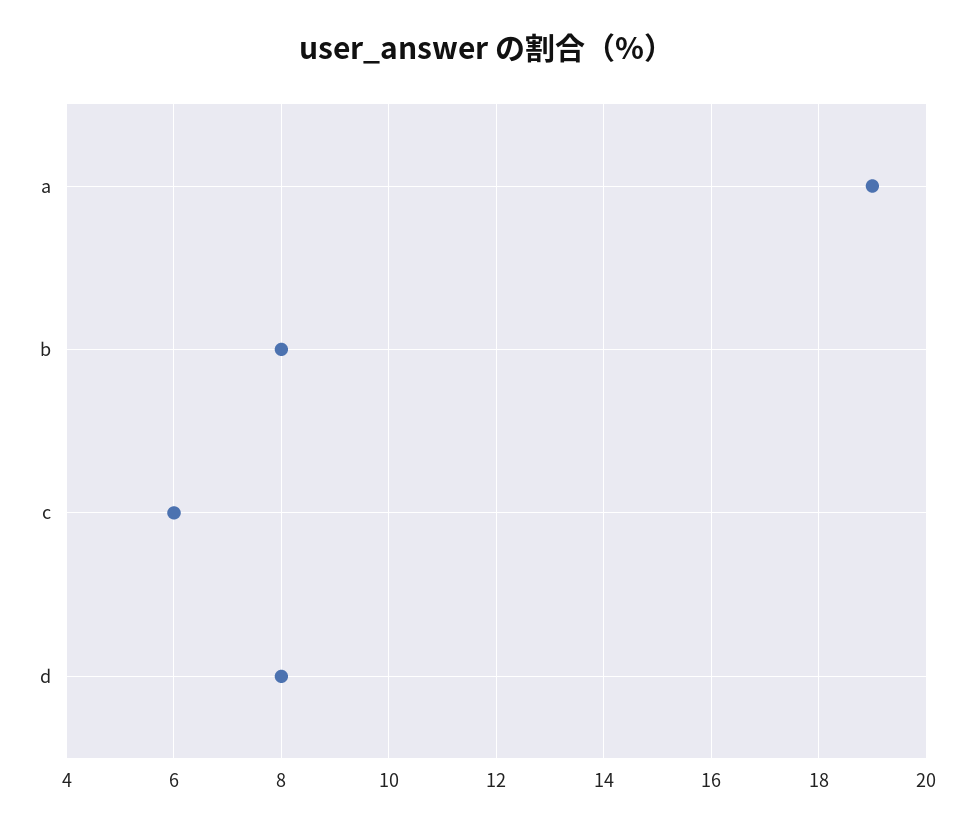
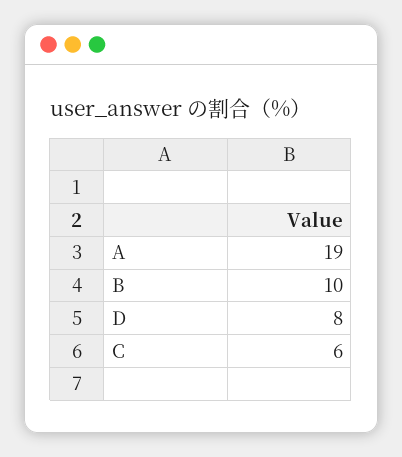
b: 8 -> 10

